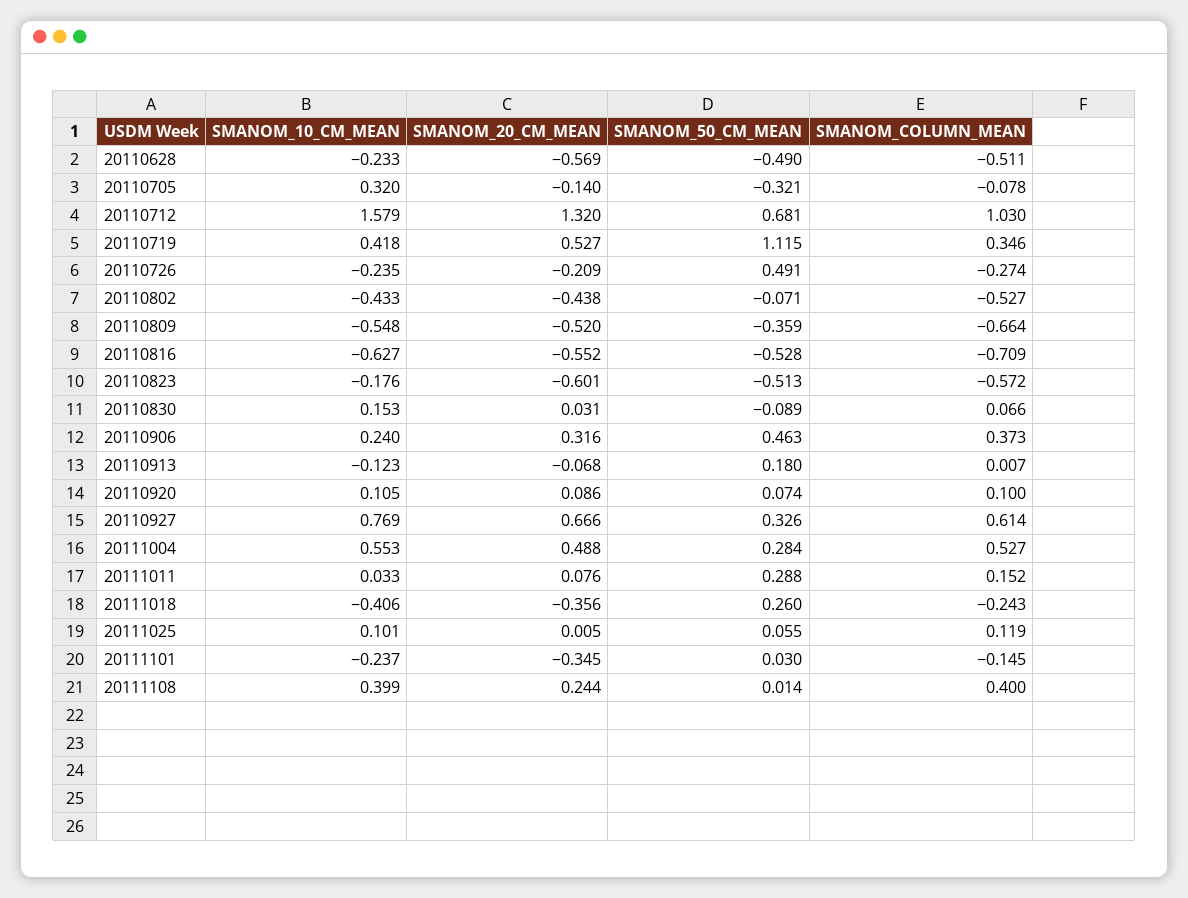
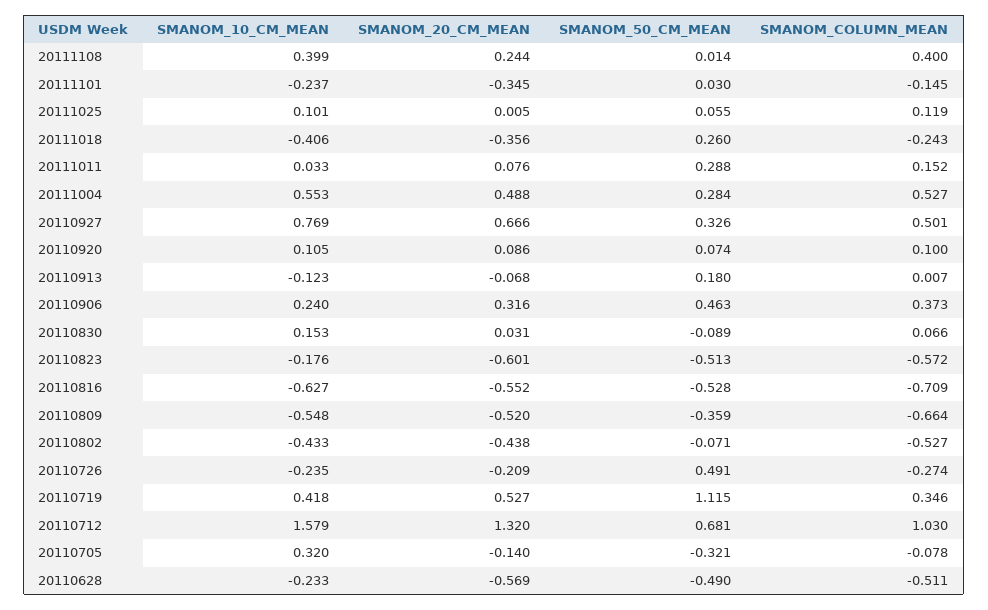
SMANOM_COLUMN_MEAN, 20110927: 0.614 -> 0.501

